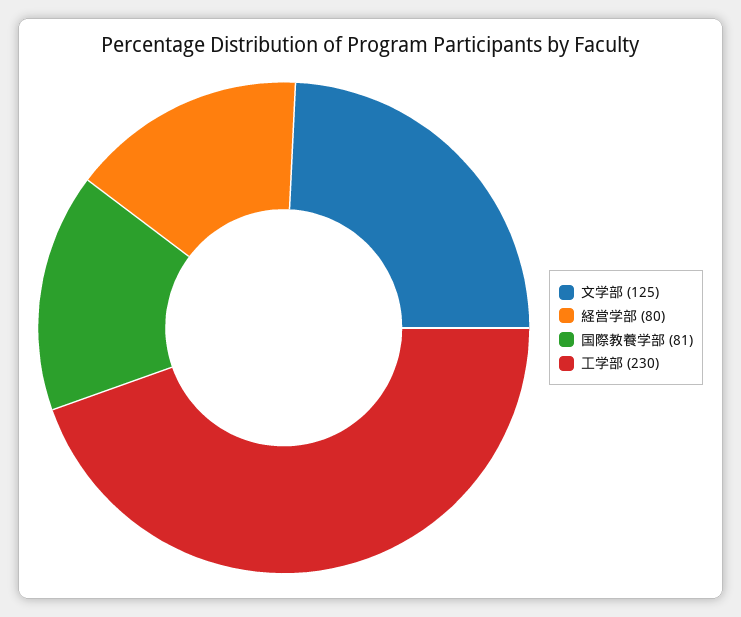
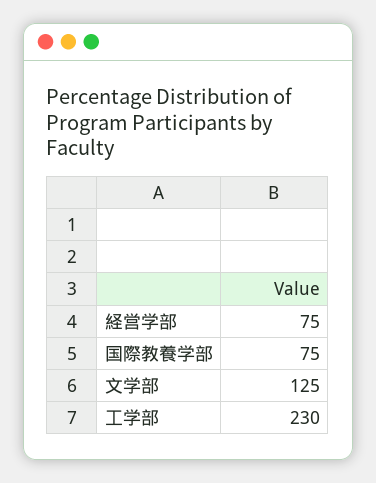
経営学部: 80 -> 75
国際教養学部: 81 -> 75

